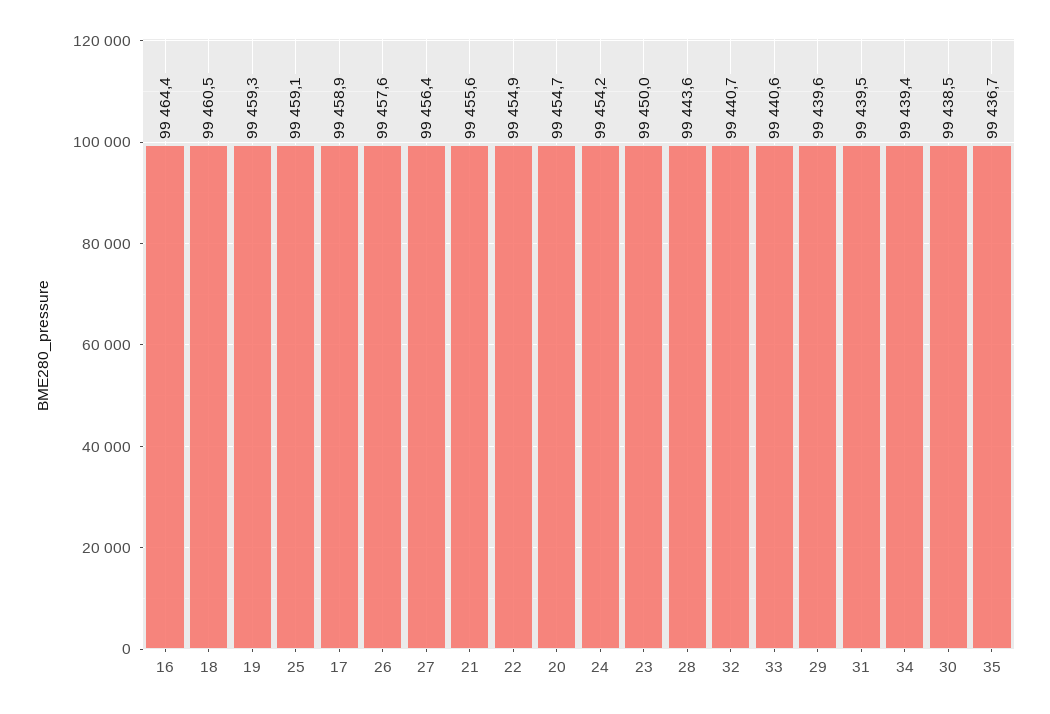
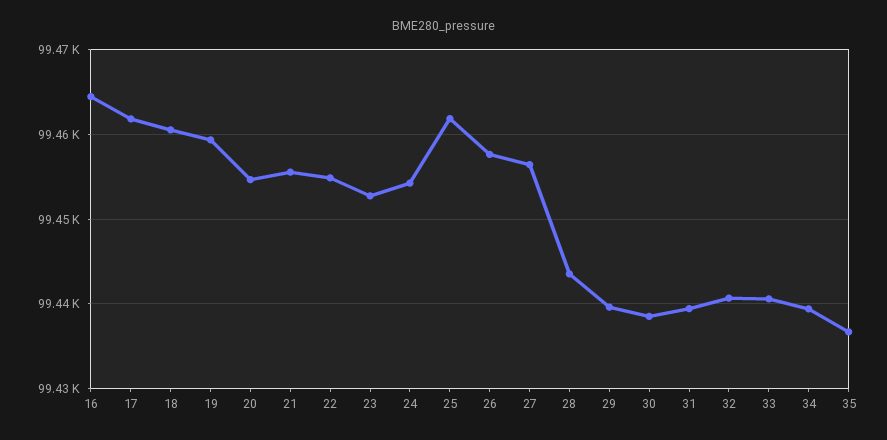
25: 99459.1 -> 99462
17: 99458.9 -> 99462
23: 99450 -> 99453

